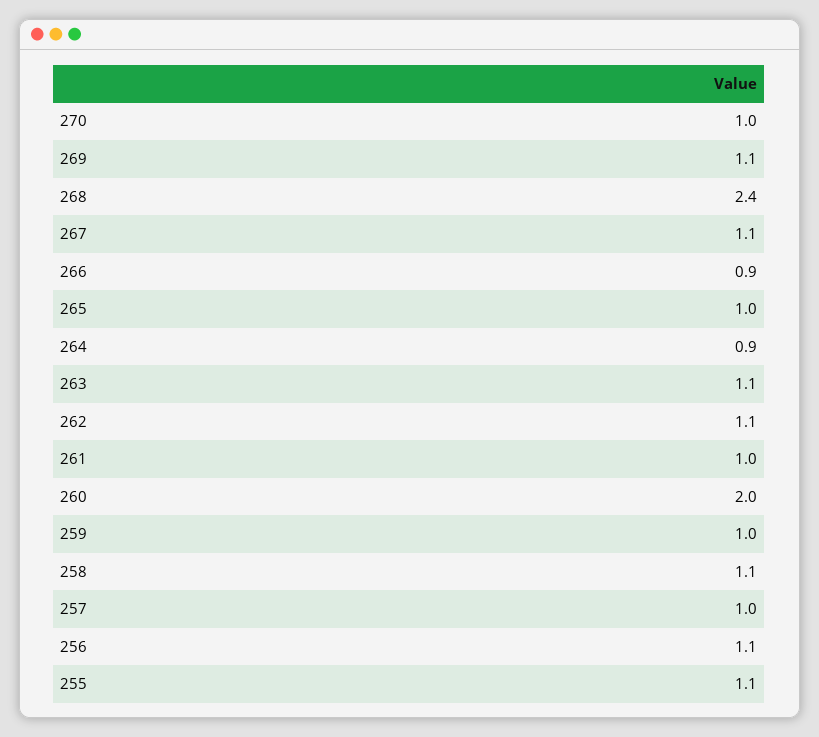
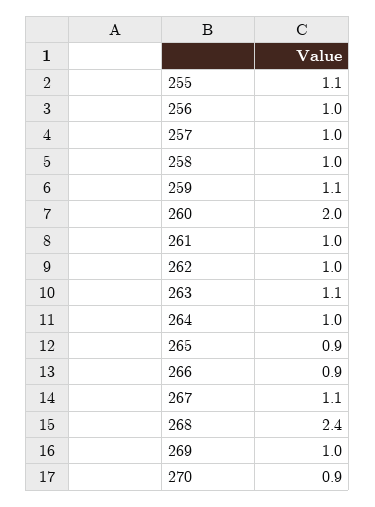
270: 1 -> 0.9
269: 1.1 -> 1
265: 1 -> 0.9
264: 0.9 -> 1
262: 1.1 -> 1
259: 1 -> 1.1
258: 1.1 -> 1
256: 1.1 -> 1

